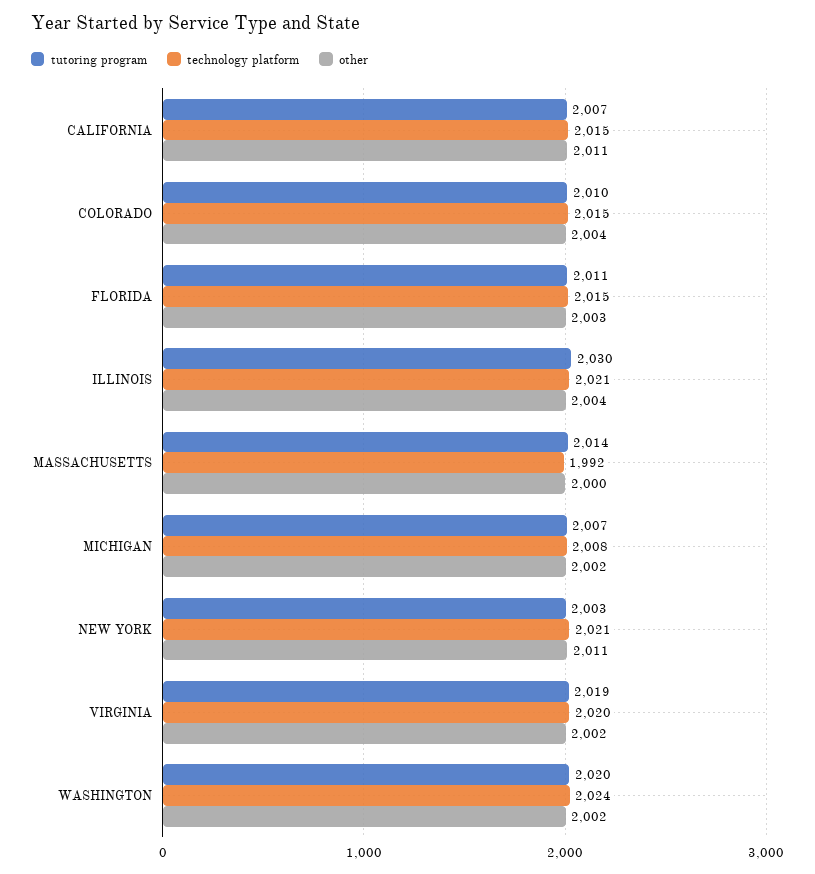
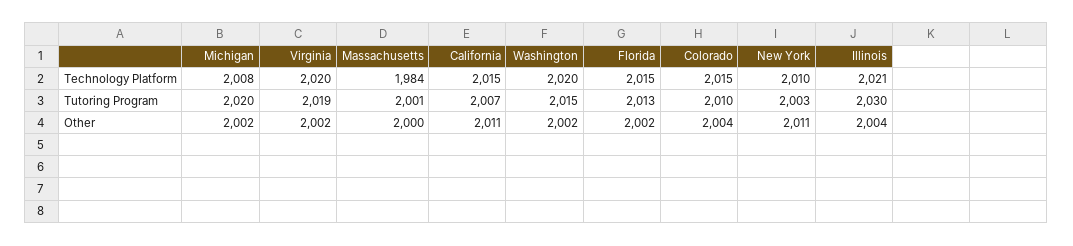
tutoring program, FLORIDA: 2011 -> 2013
other, FLORIDA: 2003 -> 2002
tutoring program, MASSACHUSETTS: 2014 -> 2001
technology platform, MASSACHUSETTS: 1992 -> 1984
tutoring program, MICHIGAN: 2007 -> 2020
technology platform, NEW YORK: 2021 -> 2010
tutoring program, WASHINGTON: 2020 -> 2015
technology platform, WASHINGTON: 2024 -> 2020

